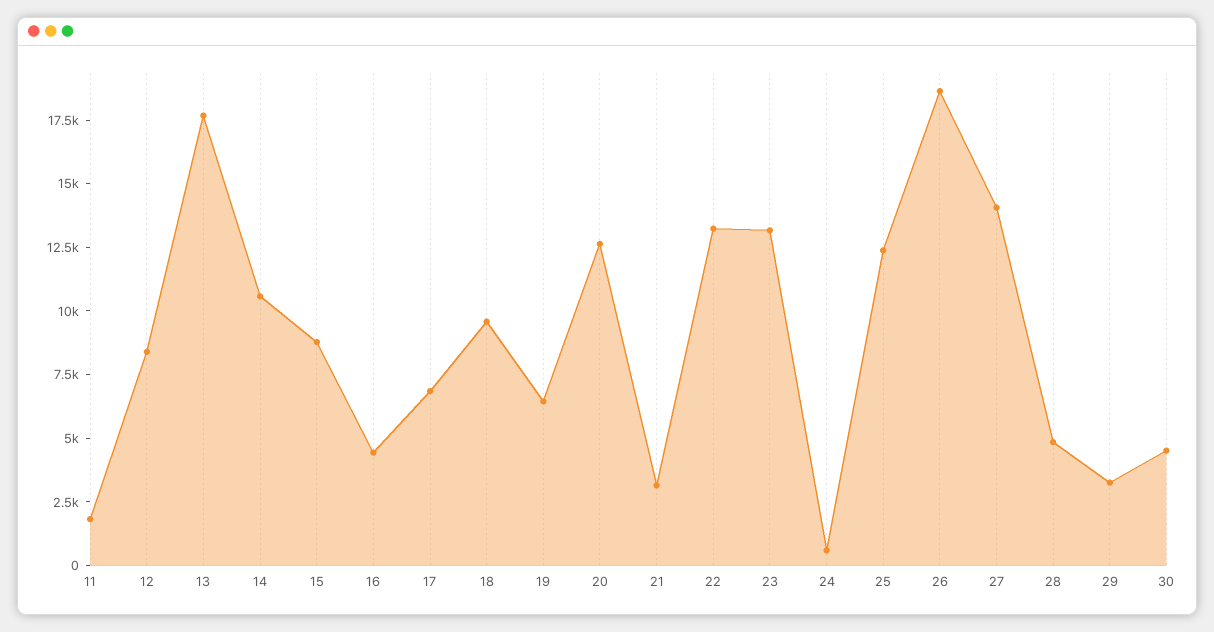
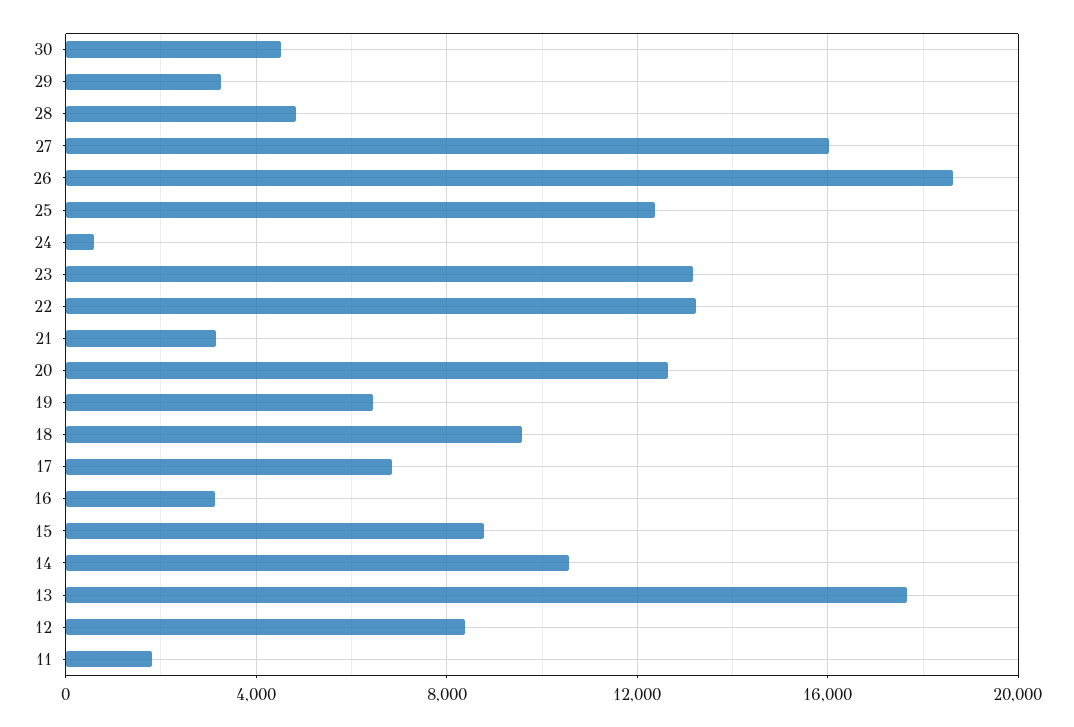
16: 4500 -> 3000
27: 14000 -> 16000

